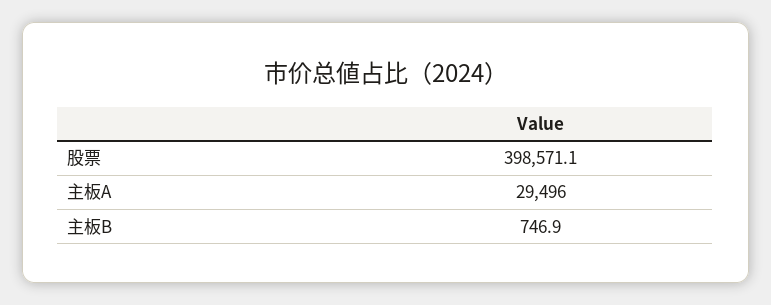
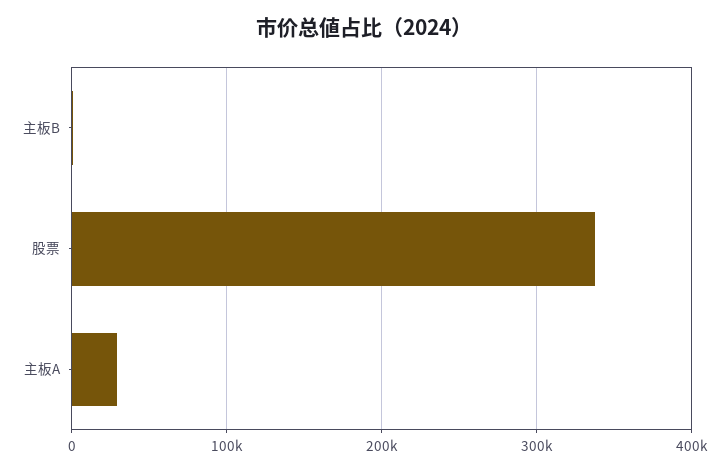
股票: 398571.1 -> 340000

